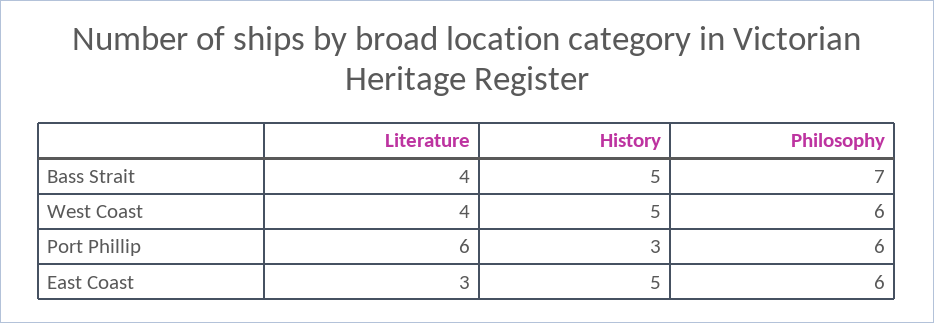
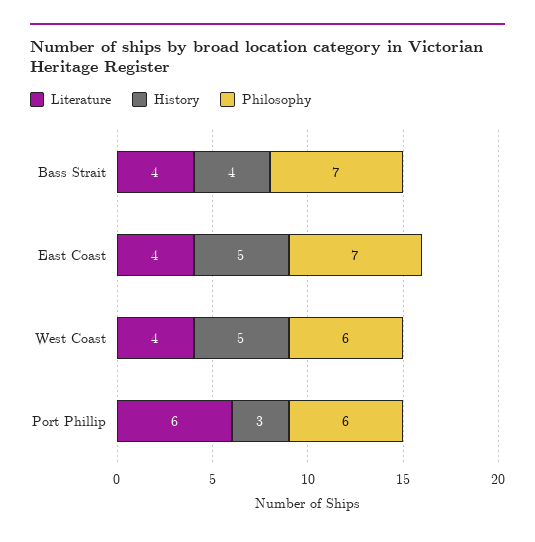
History, Bass Strait: 5 -> 4
Literature, East Coast: 3 -> 4
Philosophy, East Coast: 6 -> 7

